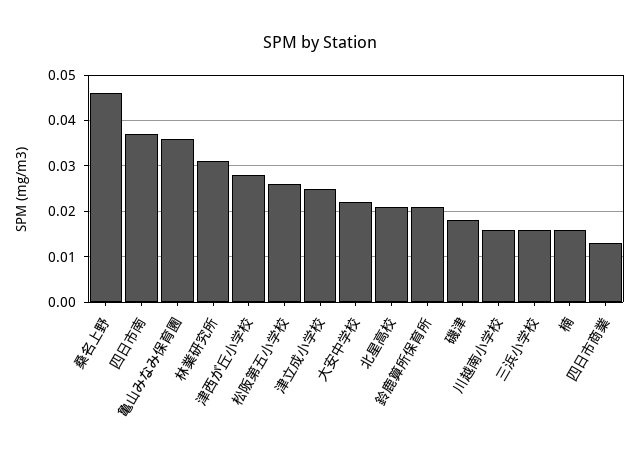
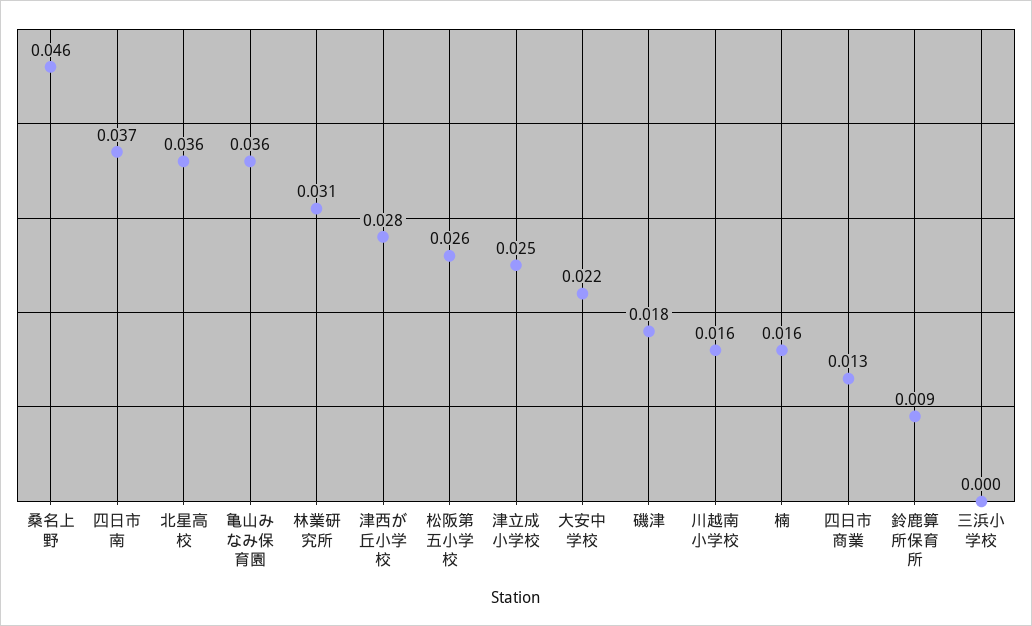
北星高校: 0.02 -> 0.036
鈴鹿算所保育所: 0.02 -> 0.009
三浜小学校: 0.015 -> 0

